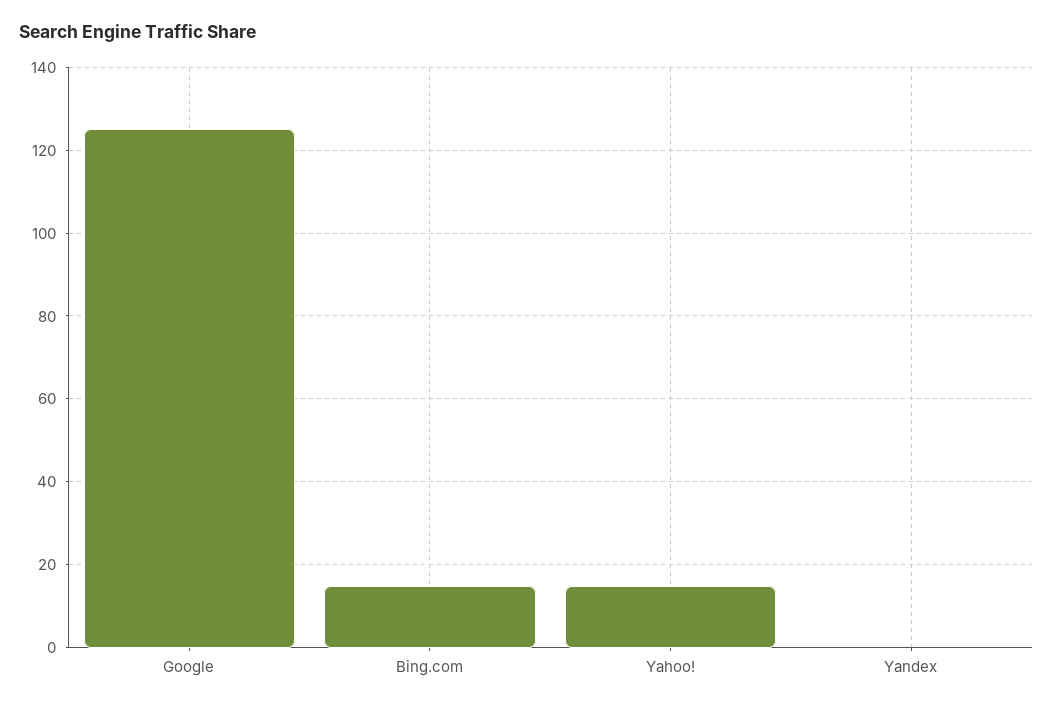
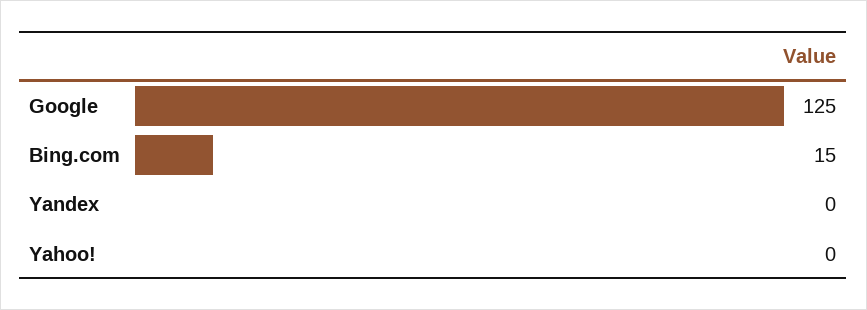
Yahoo!: 15 -> 0

